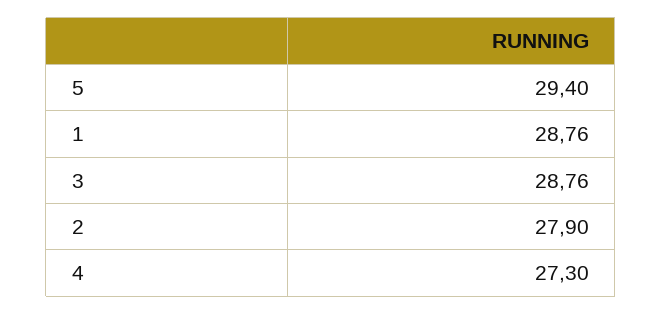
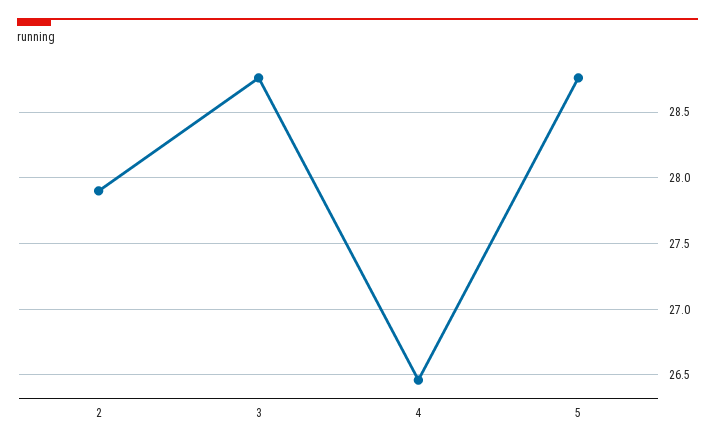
5: 29.4 -> 28.75
1: 28.76 -> none
4: 27.3 -> 26.45

